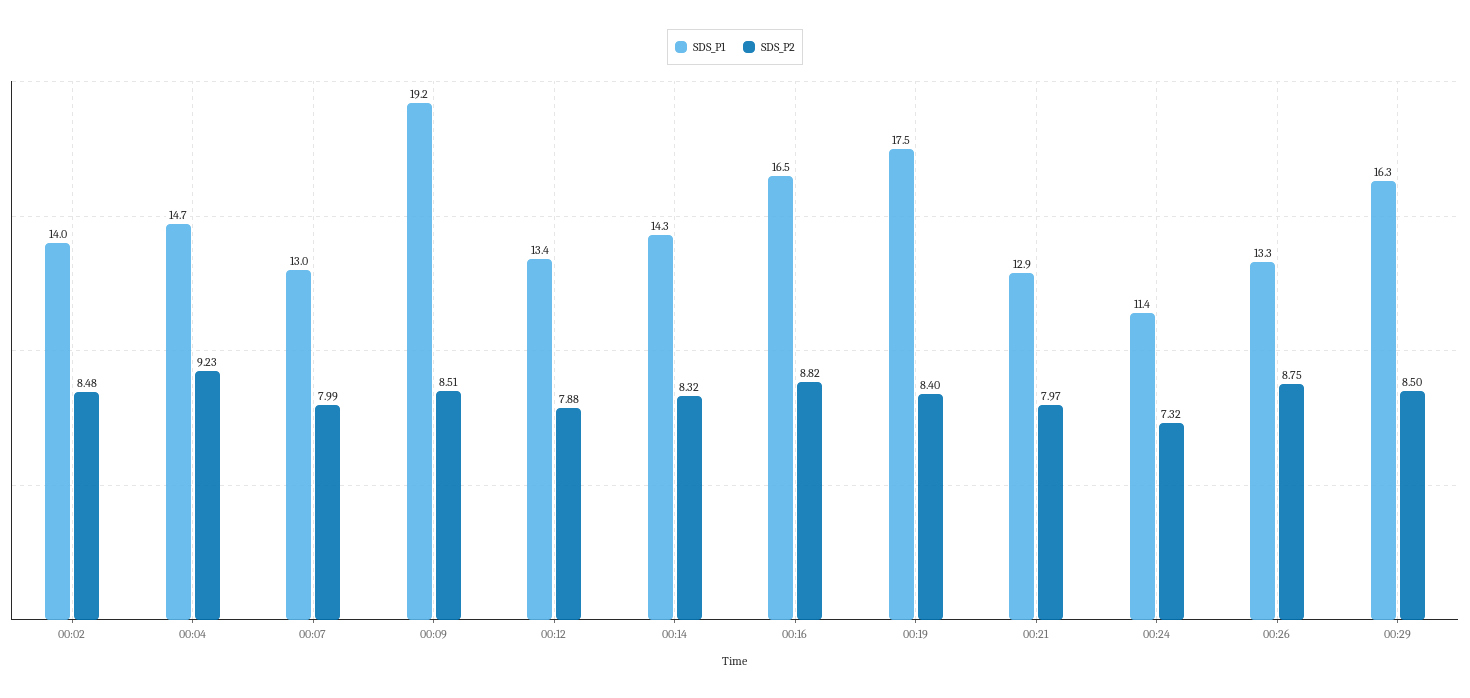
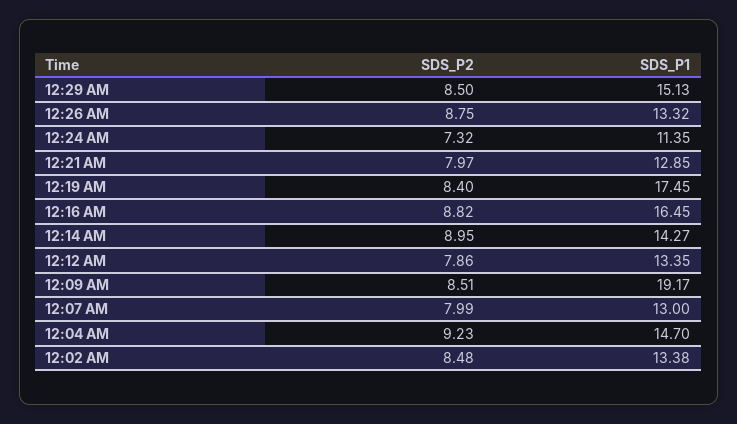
SDS_P1, 00:02: 14 -> 13.38
SDS_P2, 00:12: 7.88 -> 7.86
SDS_P2, 00:14: 8.32 -> 8.95
SDS_P1, 00:29: 16.3 -> 15.13

